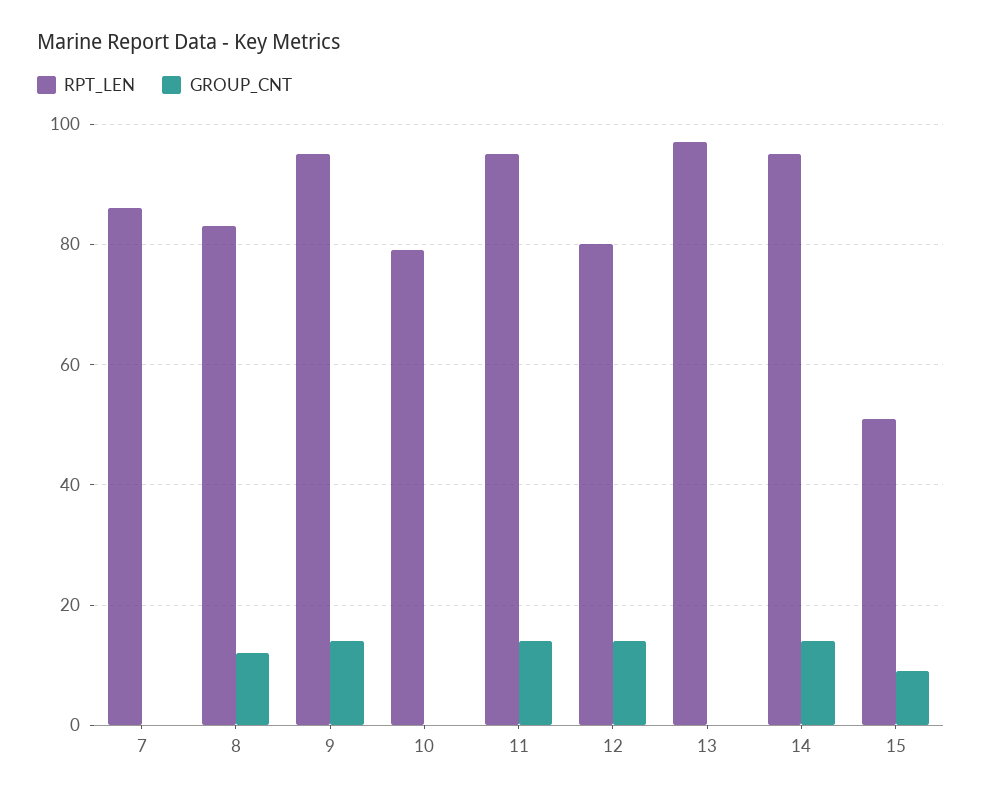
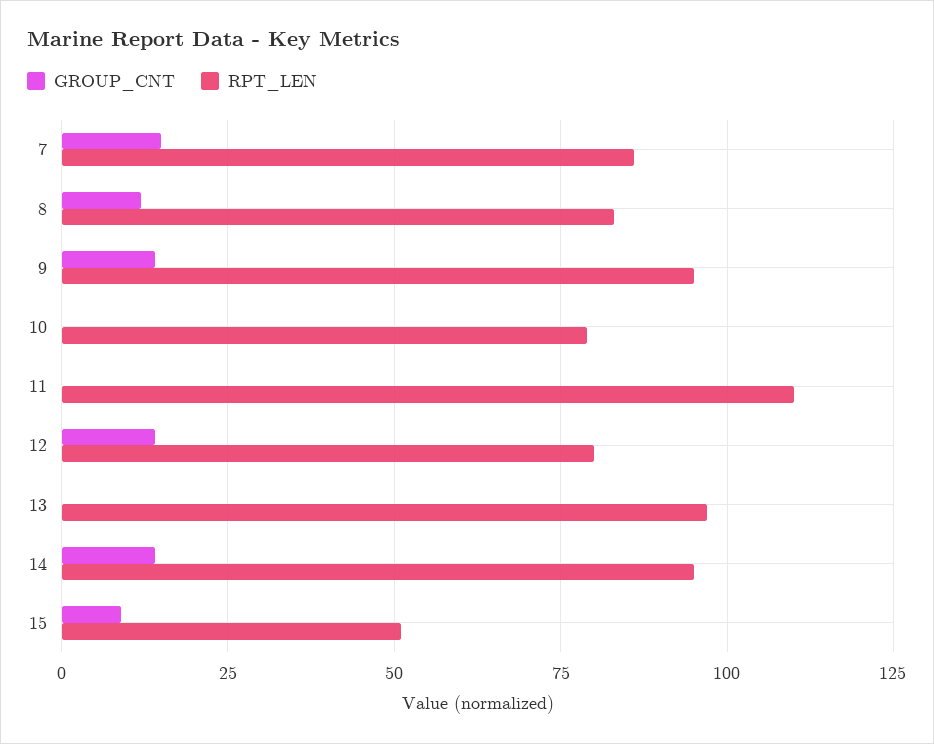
GROUP_CNT, 7: 0 -> 15
RPT_LEN, 11: 95 -> 110
GROUP_CNT, 11: 15 -> 0

